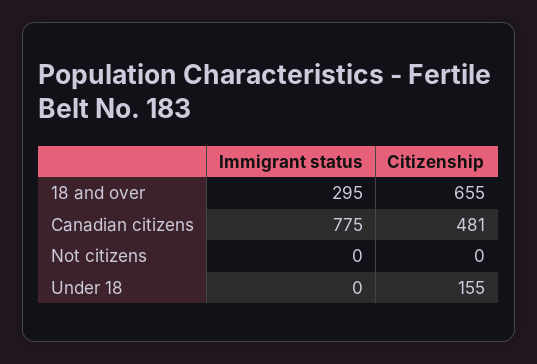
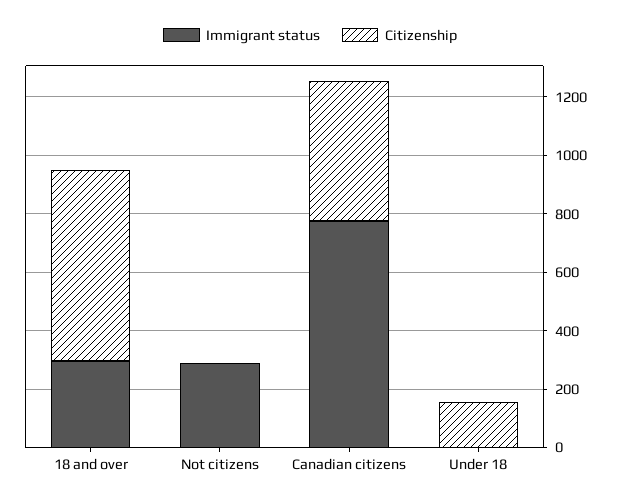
Immigrant status, Not citizens: 0 -> 300

